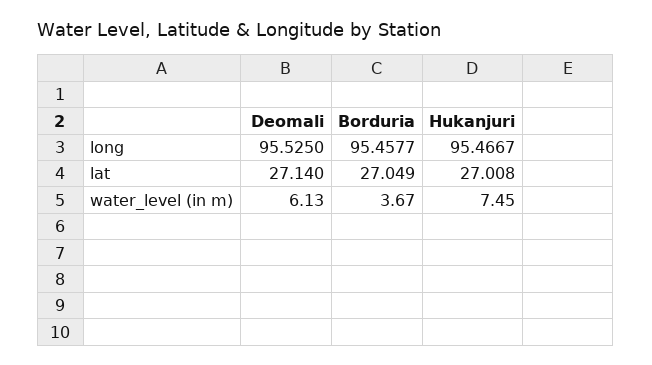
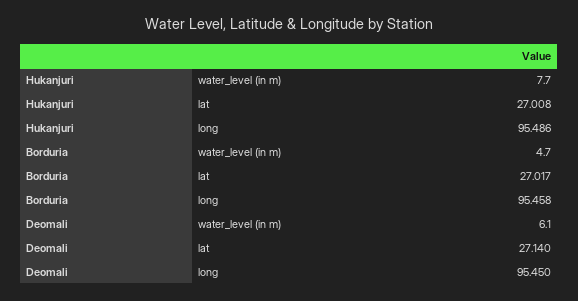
Deomali, long: 95.525 -> 95.45
Hukanjuri, long: 95.4667 -> 95.486
Borduria, lat: 27.049 -> 27.017
Borduria, water_level (in m): 3.67 -> 4.7
Hukanjuri, water_level (in m): 7.45 -> 7.7

